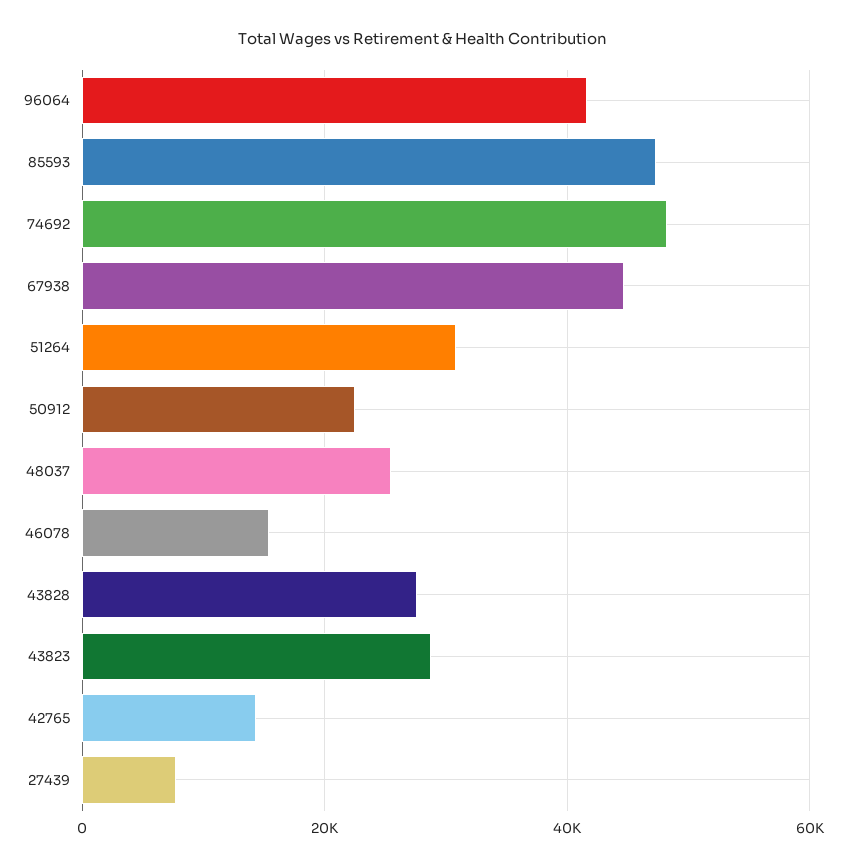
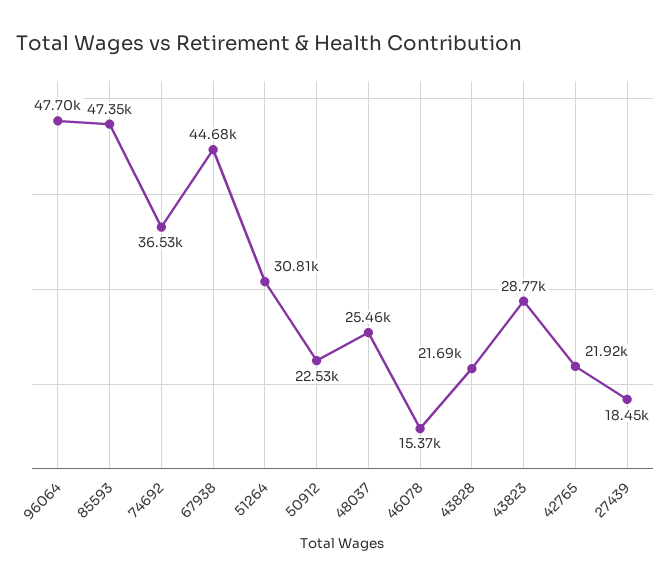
96064: 42000 -> 47700
74692: 48000 -> 36530
43828: 28000 -> 21690
42765: 14000 -> 21920
27439: 8000 -> 18450

